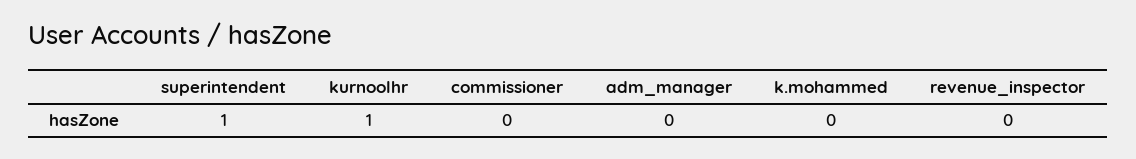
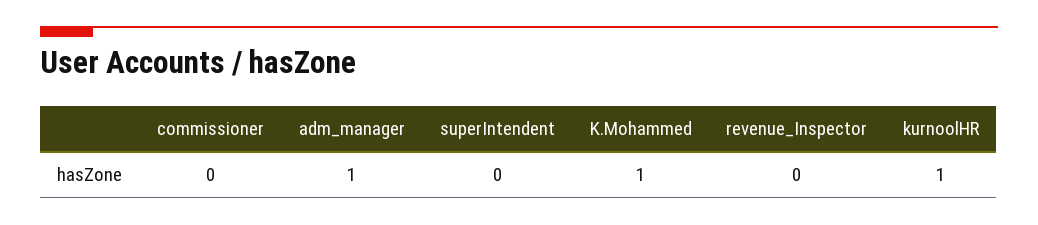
superintendent: 1 -> 0
adm_manager: 0 -> 1
k.mohammed: 0 -> 1

